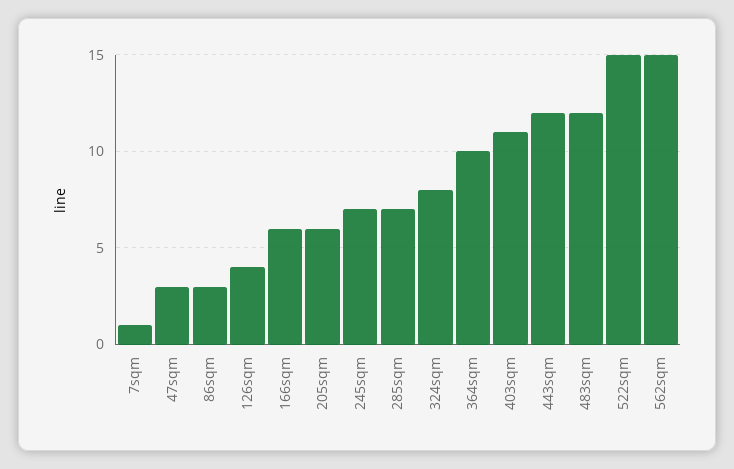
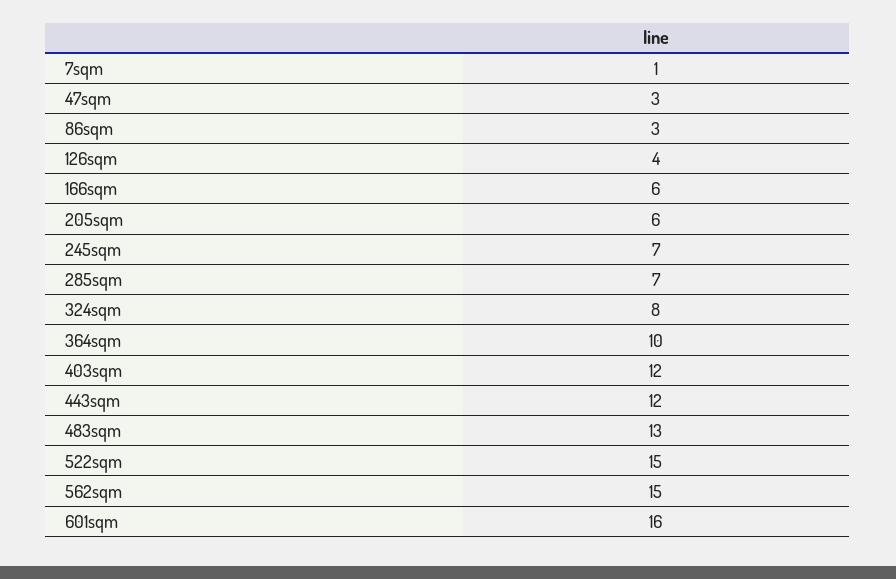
403sqm: 11 -> 12
483sqm: 12 -> 13
601sqm: none -> 16

